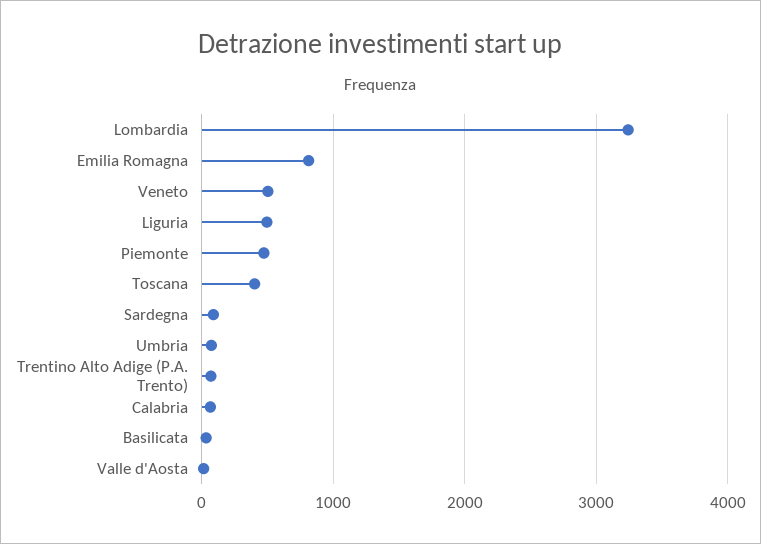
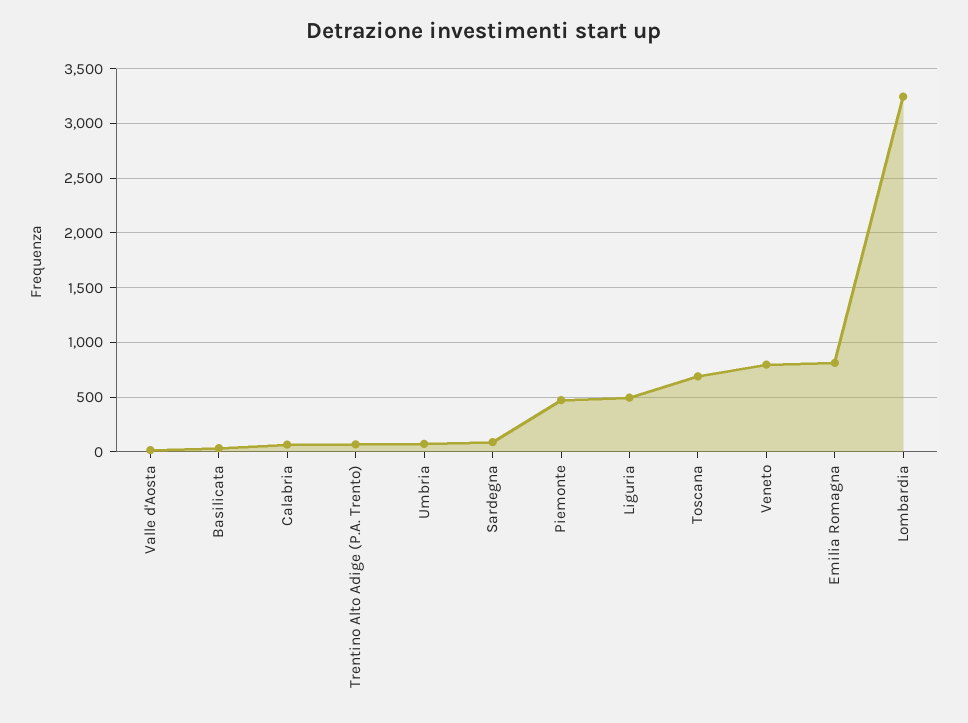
Veneto: 500 -> 800
Toscana: 400 -> 700

